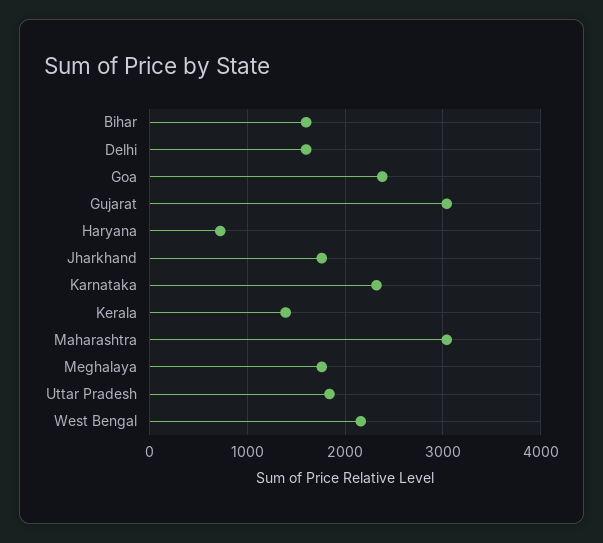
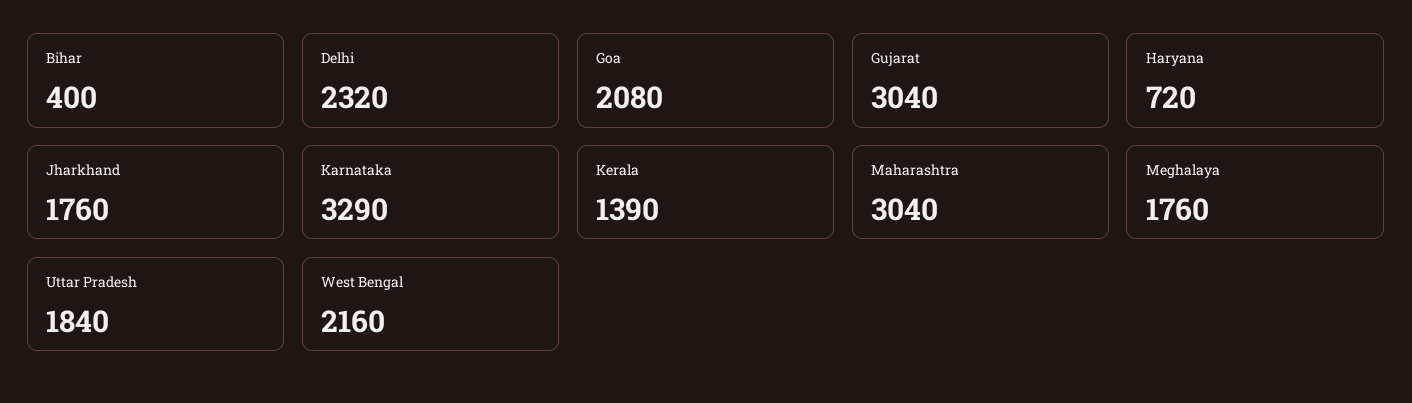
Bihar: 1600 -> 400
Delhi: 1600 -> 2320
Goa: 2400 -> 2080
Karnataka: 2300 -> 3290

